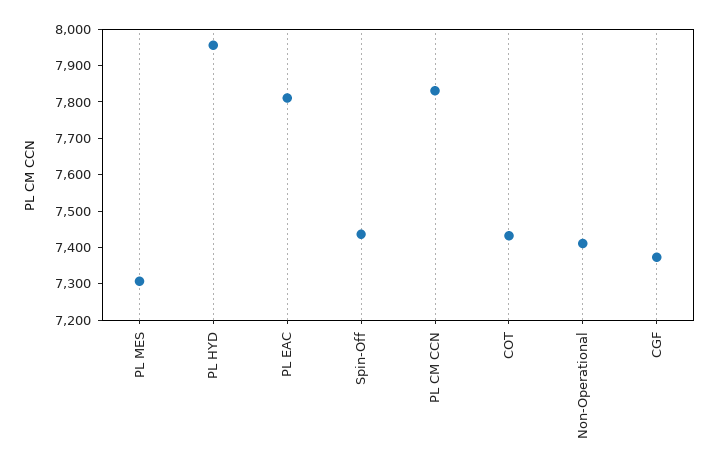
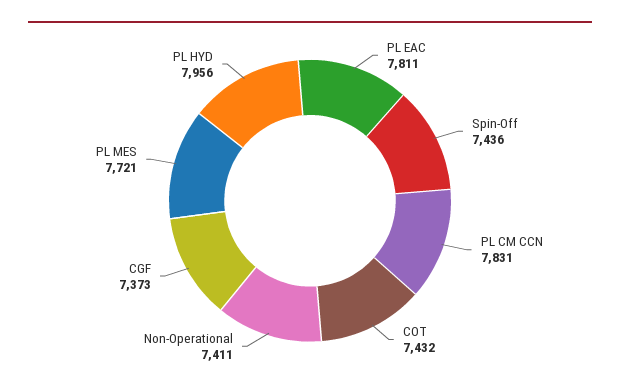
PL MES: 7300 -> 7721

